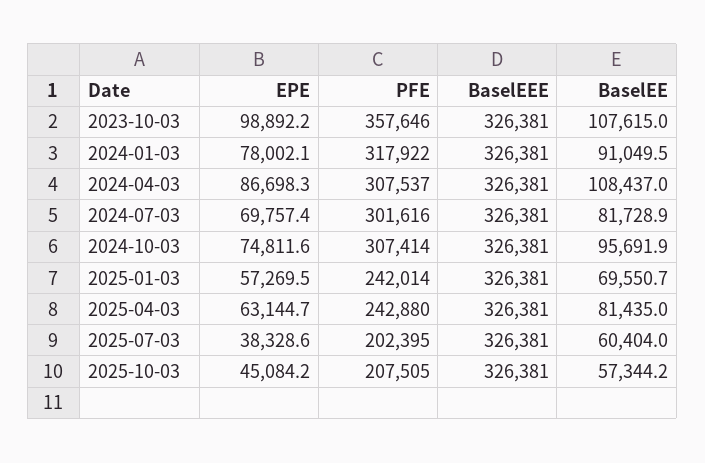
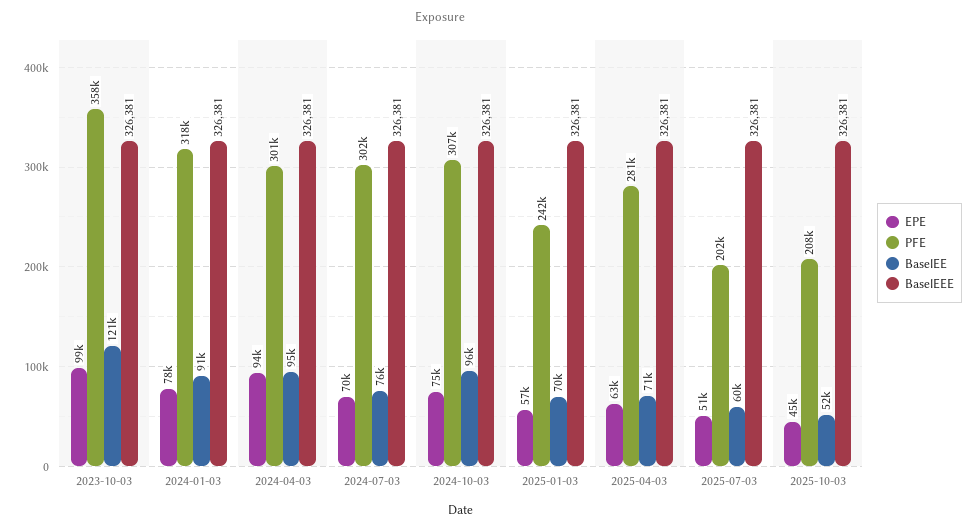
BaselEE, 2023-10-03: 107615 -> 121000
EPE, 2024-04-03: 86698.3 -> 94000
PFE, 2024-04-03: 307537 -> 301000
BaselEE, 2024-04-03: 108437 -> 95000
BaselEE, 2024-07-03: 81728.9 -> 76000
PFE, 2025-04-03: 242880 -> 281000
BaselEE, 2025-04-03: 81435 -> 71000
EPE, 2025-07-03: 38328.6 -> 51000
BaselEE, 2025-10-03: 57344.2 -> 52000

